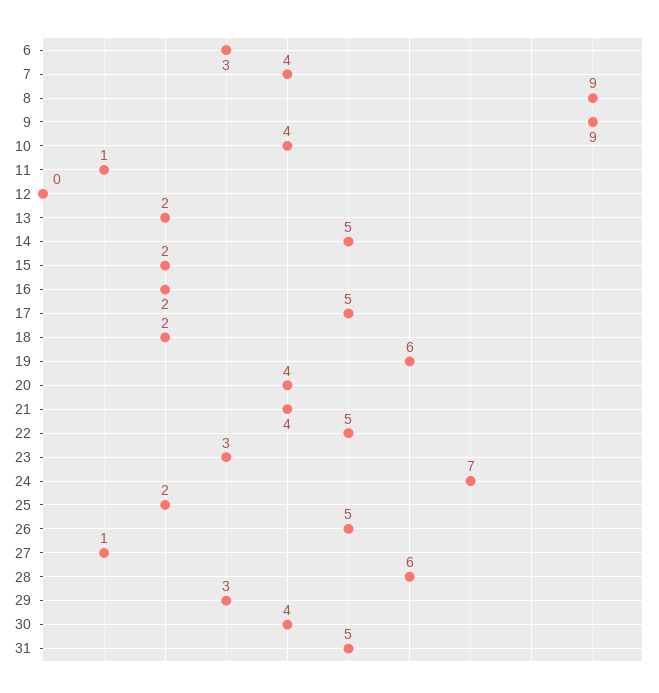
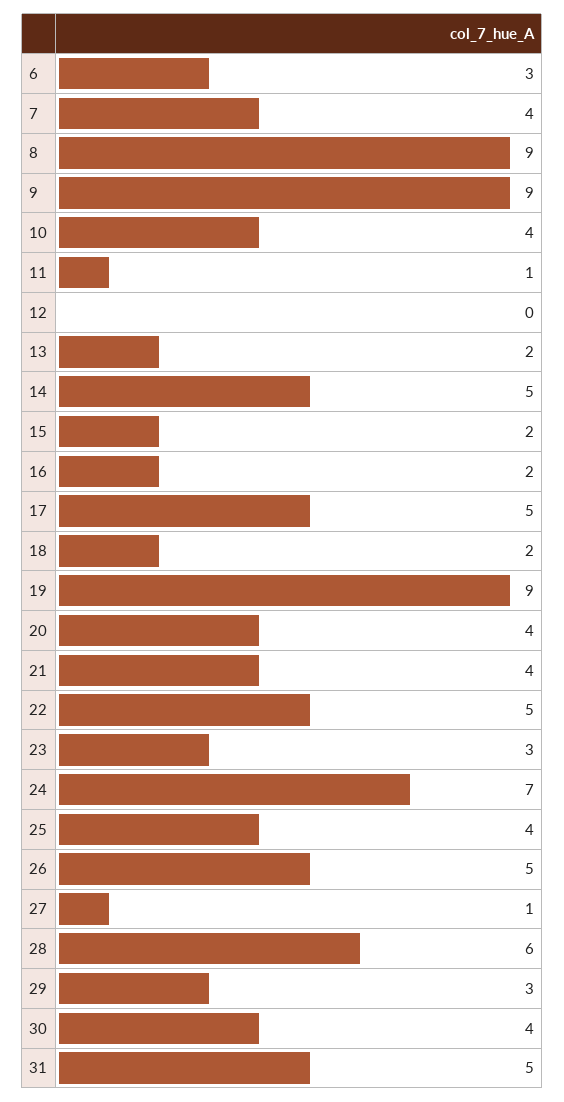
19: 6 -> 9
25: 2 -> 4

